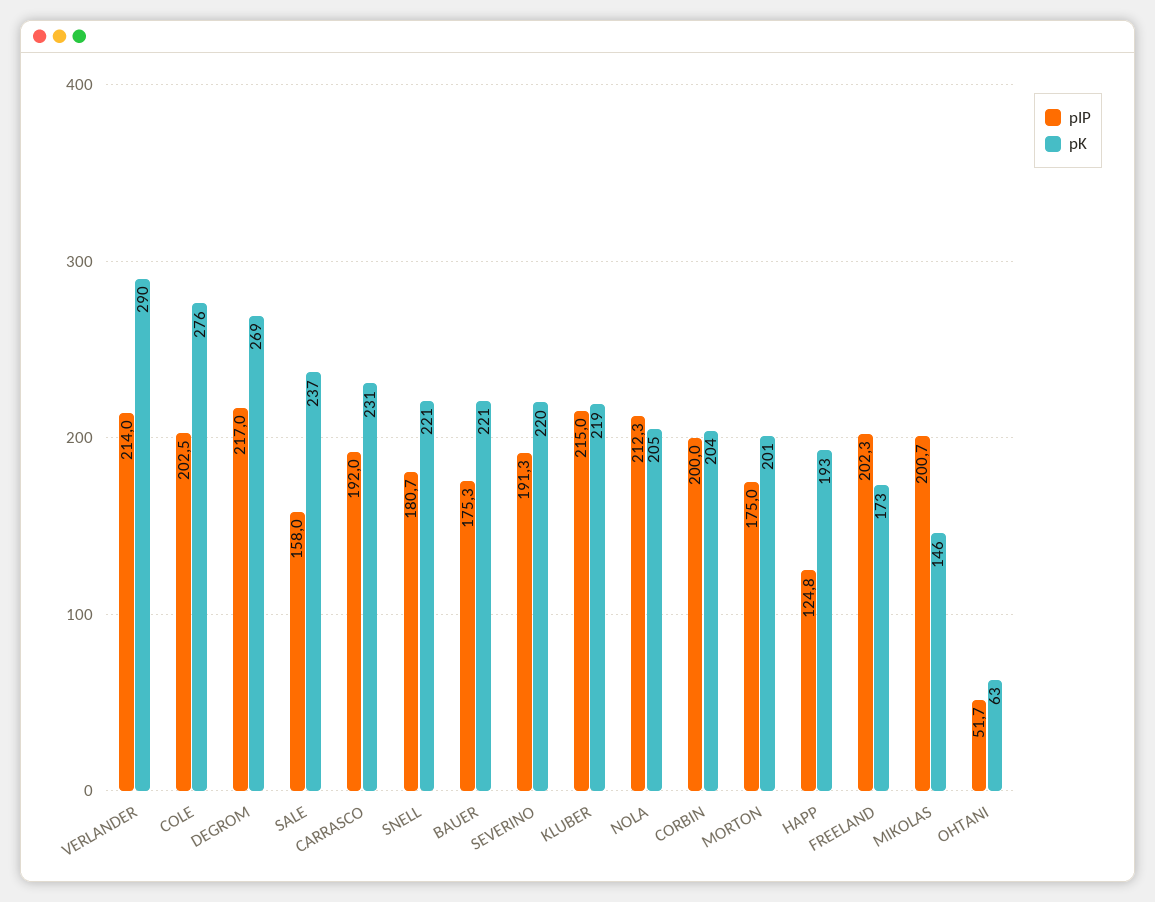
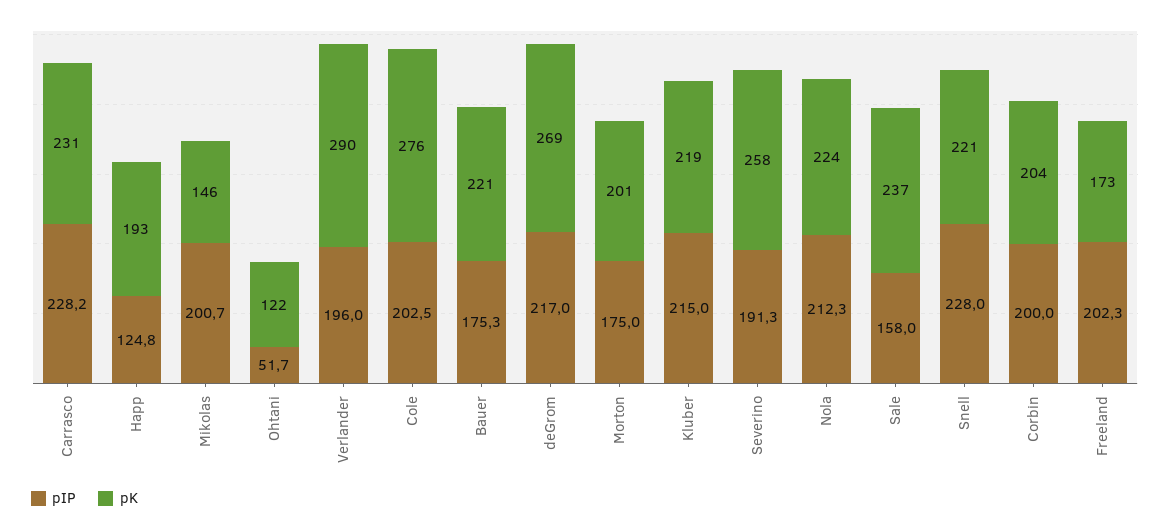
pIP, VERLANDER: 214 -> 196
pIP, CARRASCO: 192 -> 228.2
pIP, SNELL: 180.7 -> 228
pK, SEVERINO: 220 -> 258
pK, NOLA: 205 -> 224
pK, OHTANI: 63 -> 122

